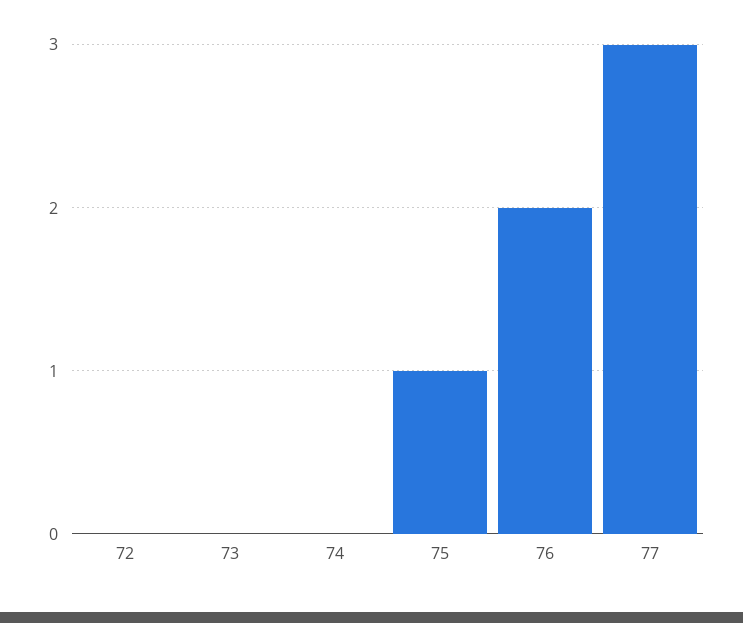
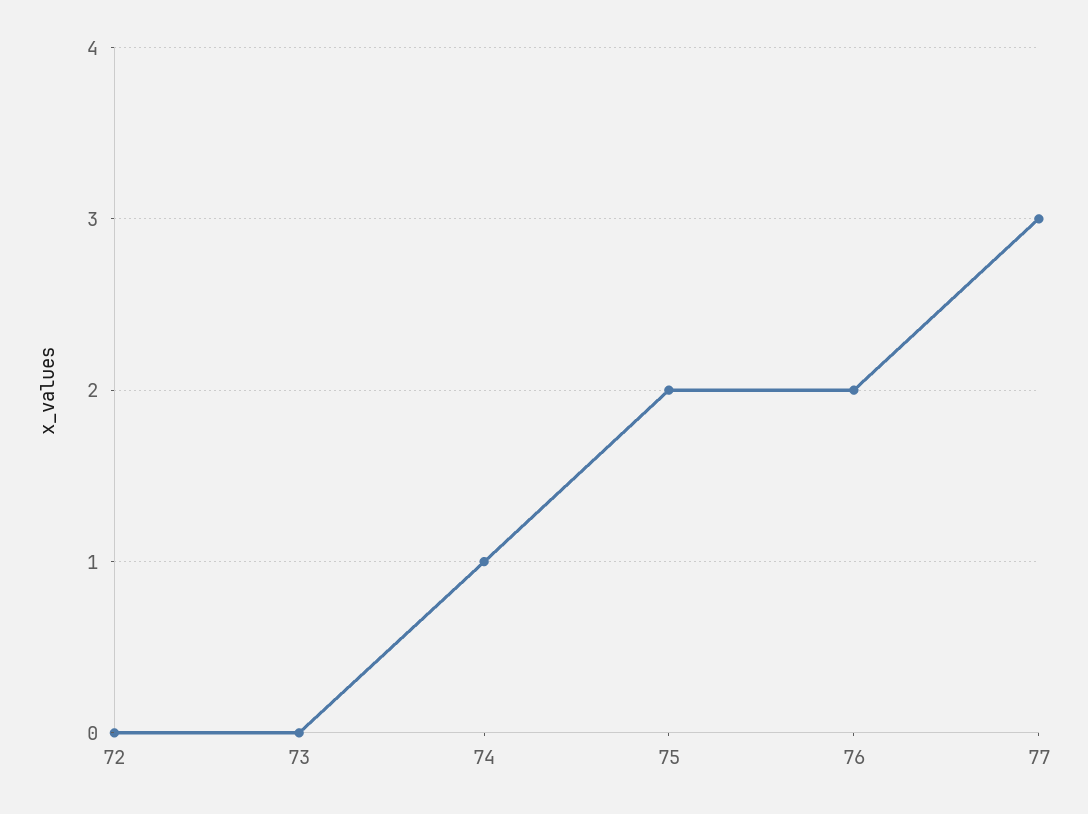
74: 0 -> 1
75: 1 -> 2

